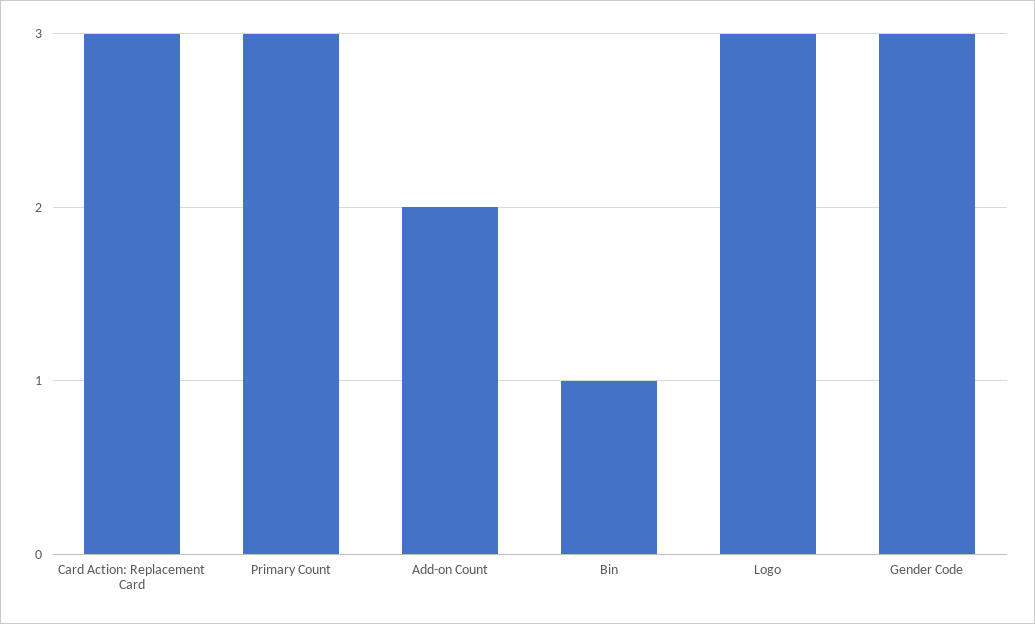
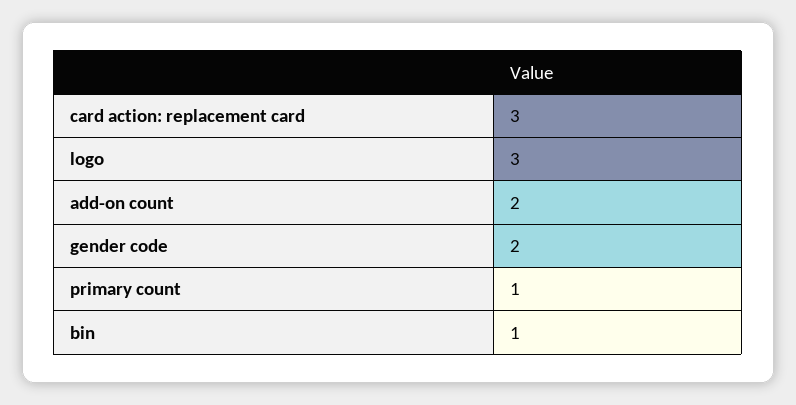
Primary Count: 3 -> 1
Gender Code: 3 -> 2

